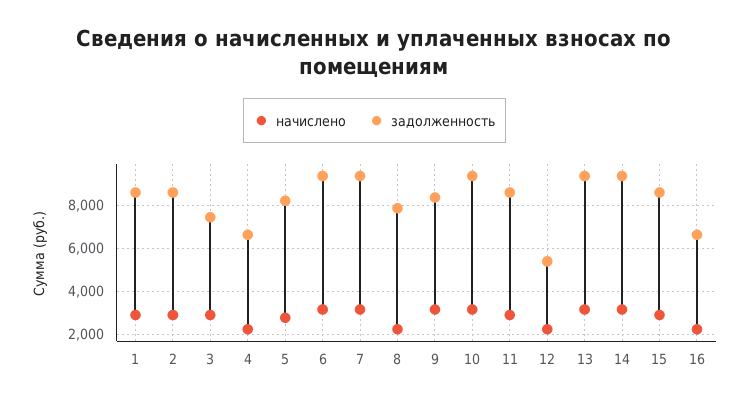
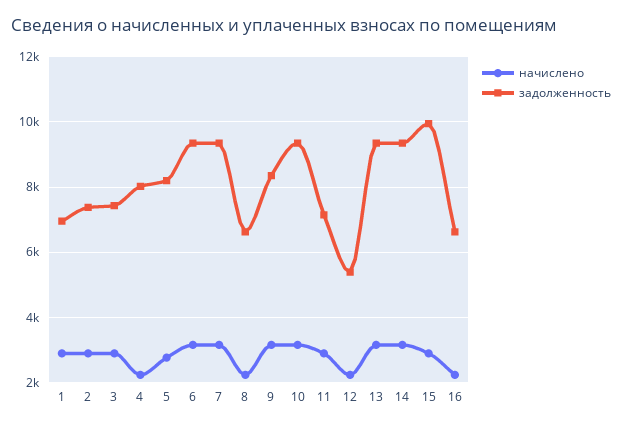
задолженность, 1: 8500 -> 7000
задолженность, 2: 8500 -> 7400
задолженность, 4: 6500 -> 8000
задолженность, 8: 8000 -> 6600
задолженность, 11: 8500 -> 7200
задолженность, 15: 8500 -> 10000

